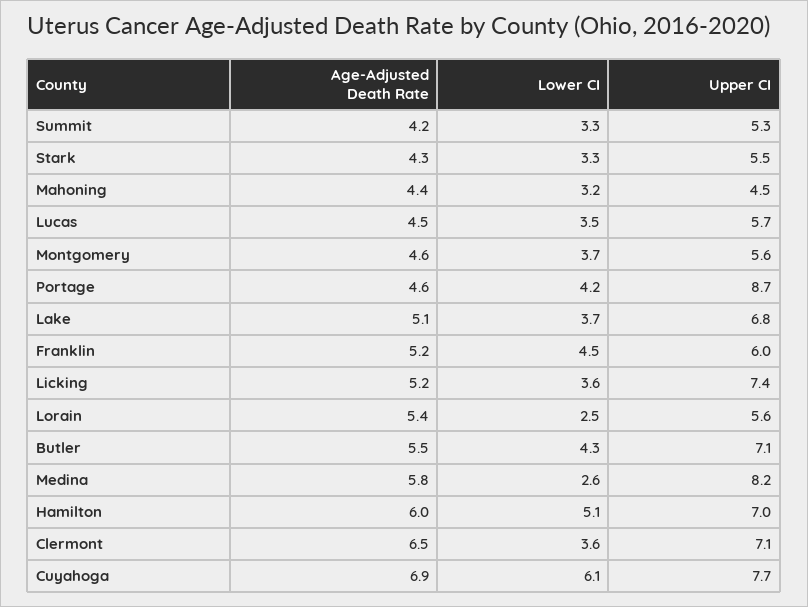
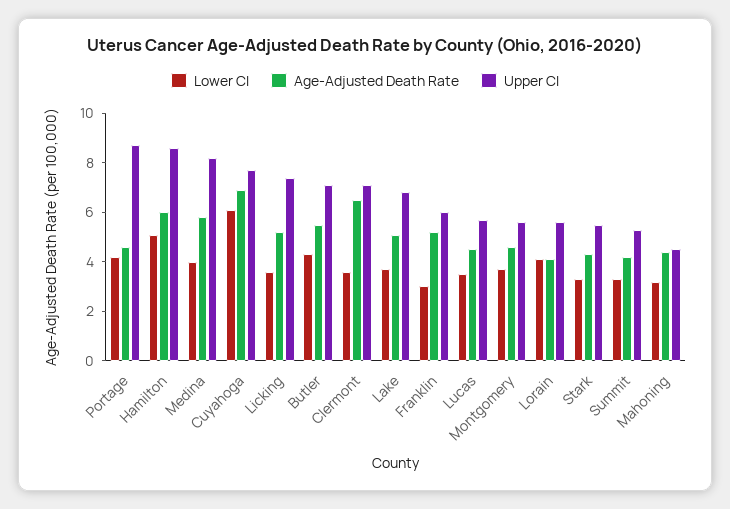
Lower CI, Franklin: 4.5 -> 3
Age-Adjusted Death Rate, Lorain: 5.4 -> 4
Lower CI, Lorain: 2.5 -> 4
Lower CI, Medina: 2.6 -> 4
Upper CI, Hamilton: 7 -> 8.5

